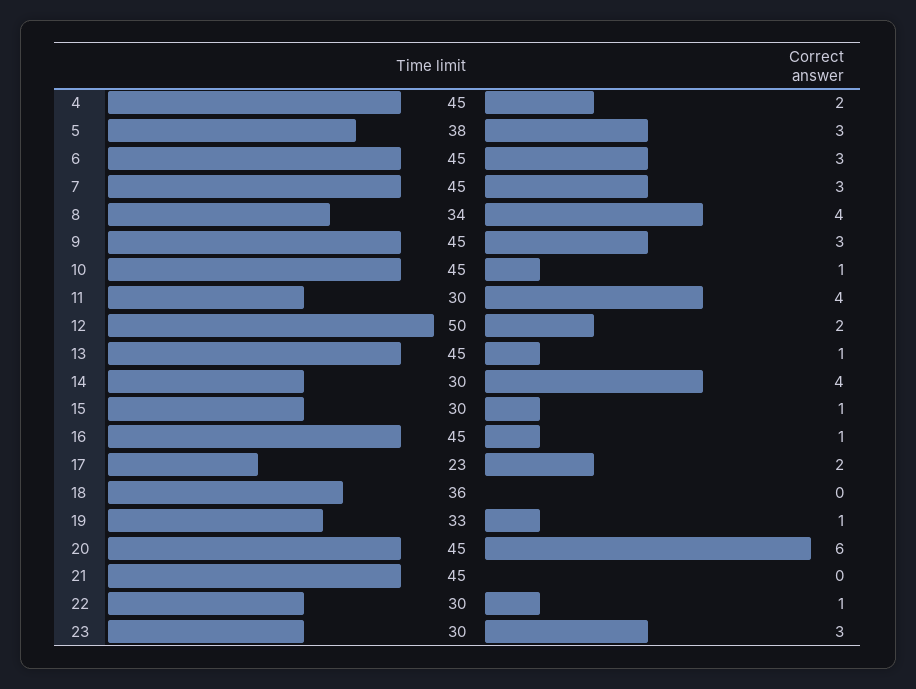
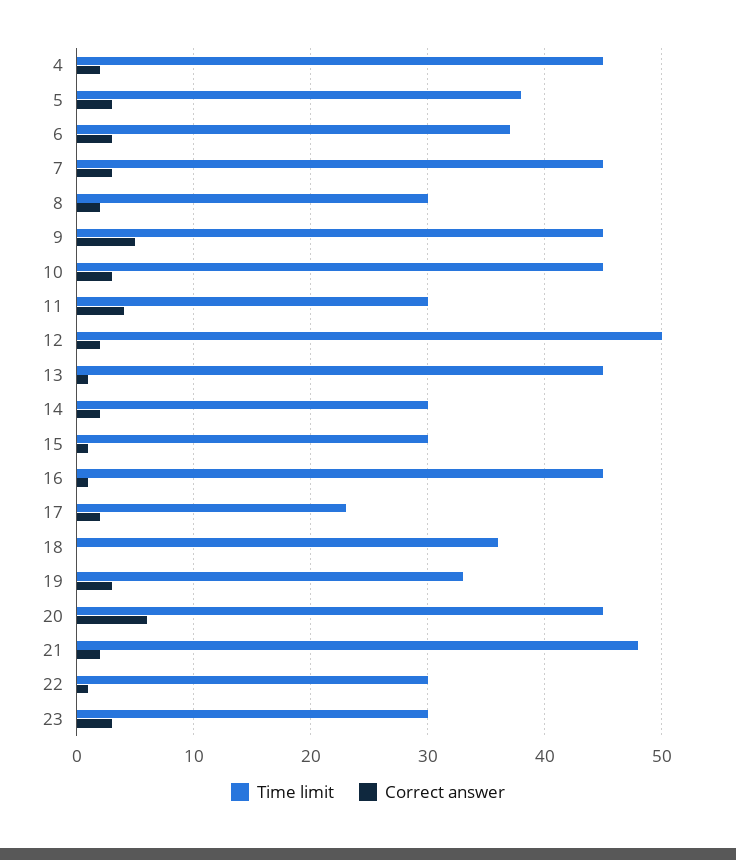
Time limit, 6: 45 -> 37
Time limit, 8: 34 -> 30
Correct answer, 8: 4 -> 2
Correct answer, 9: 3 -> 5
Correct answer, 10: 1 -> 3
Correct answer, 14: 4 -> 2
Correct answer, 19: 1 -> 3
Time limit, 21: 45 -> 48
Correct answer, 21: 0 -> 2

